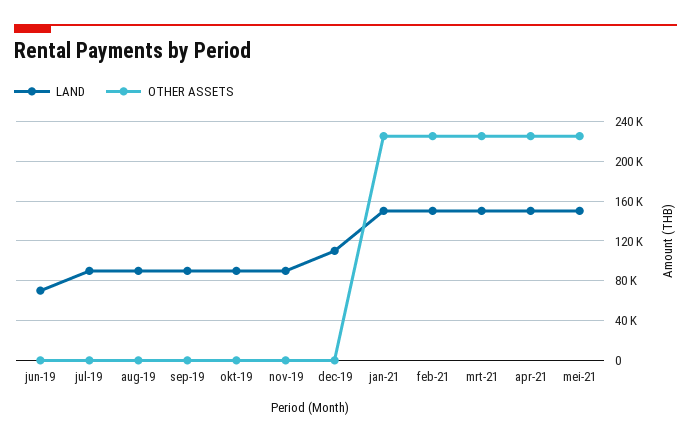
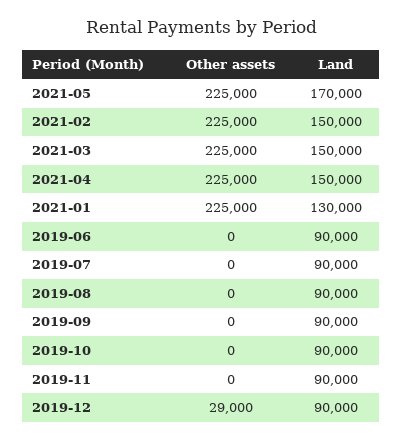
LAND, jun-19: 70000 -> 90000
LAND, dec-19: 110000 -> 90000
OTHER ASSETS, dec-19: 0 -> 29000
LAND, jan-21: 150000 -> 130000
LAND, mei-21: 150000 -> 170000

